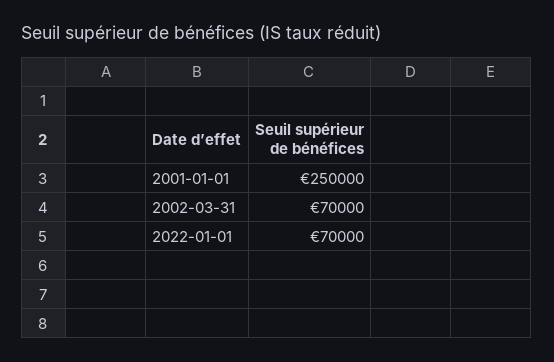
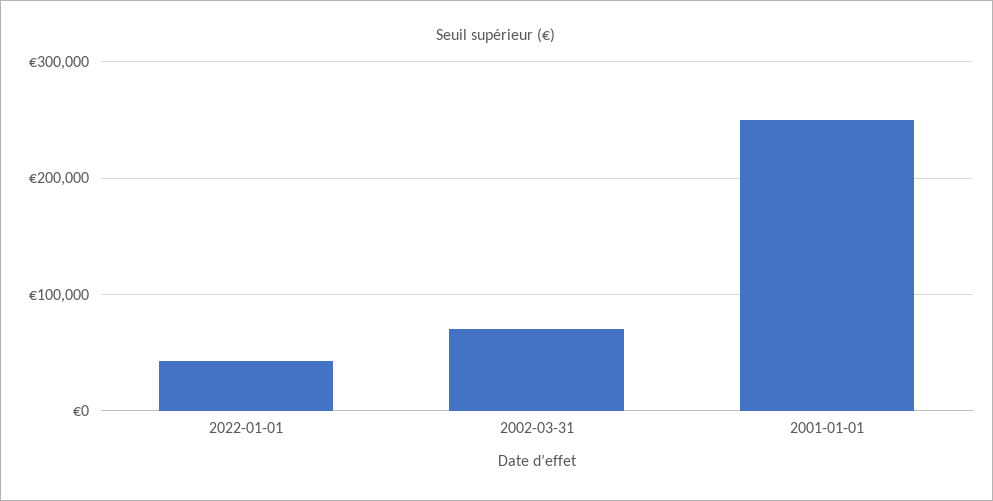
2022-01-01: 70000 -> 40000

